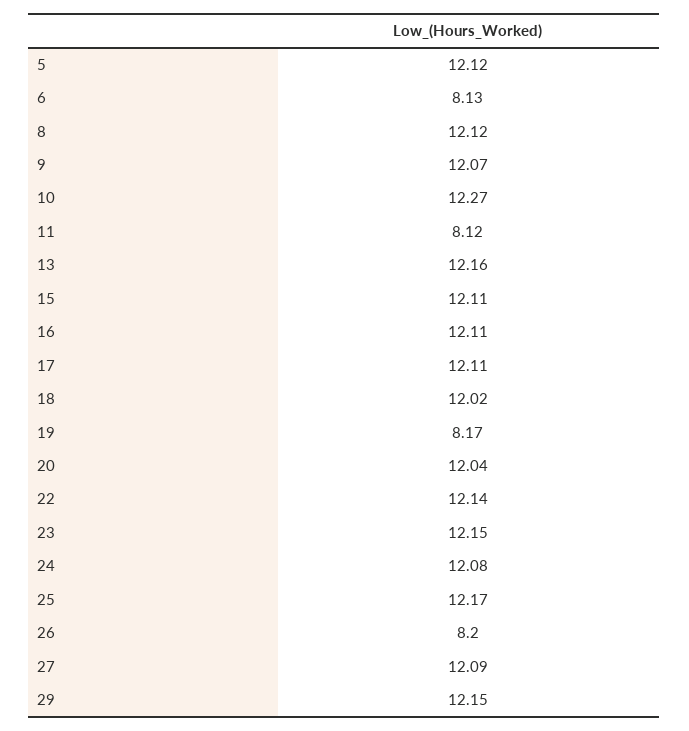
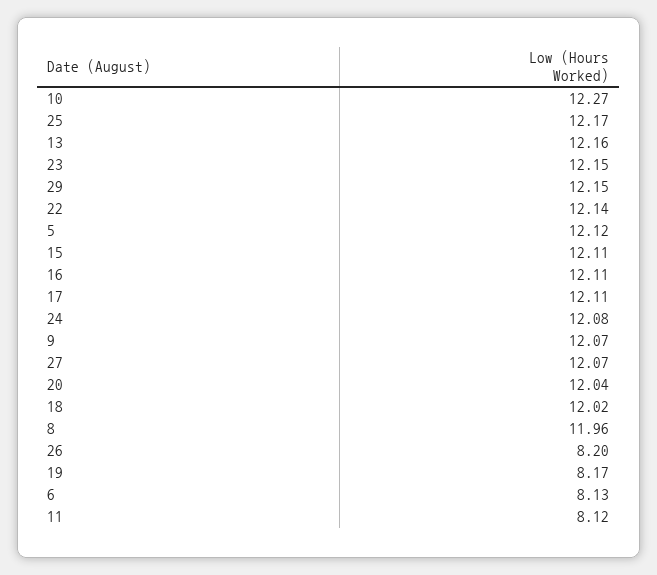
8: 12.12 -> 11.96
27: 12.09 -> 12.07

